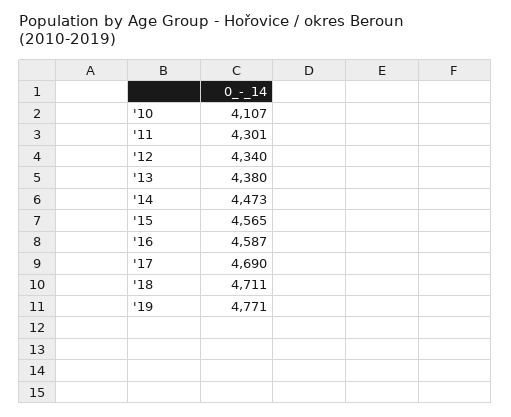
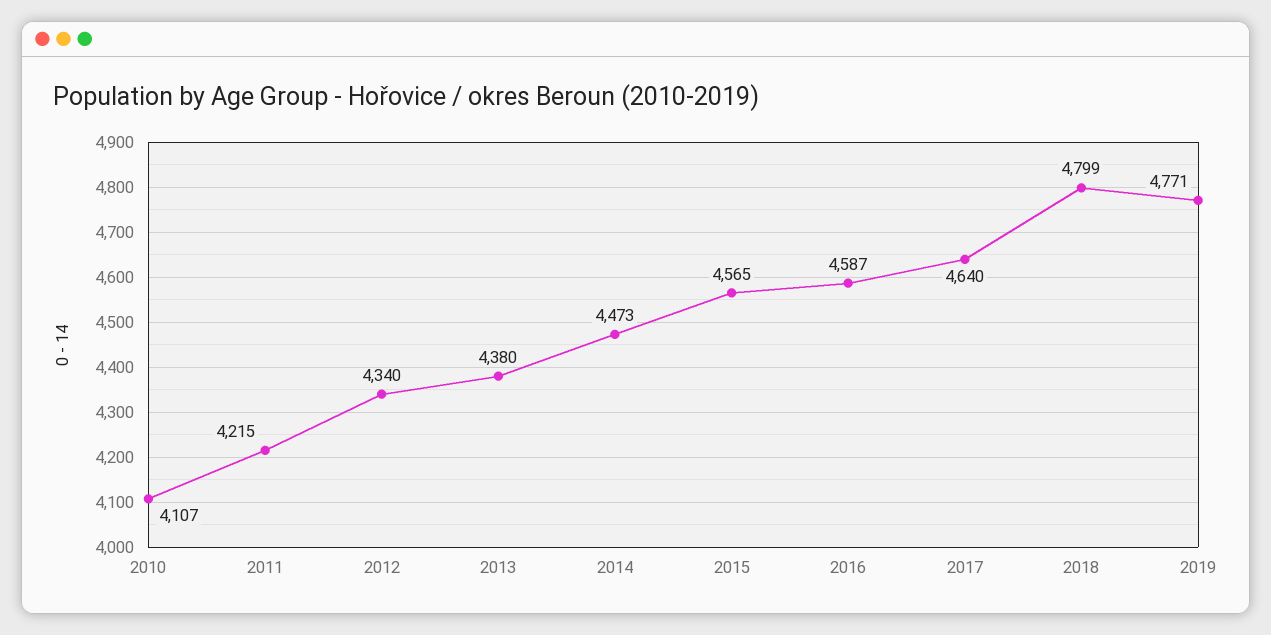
'11: 4301 -> 4215
'17: 4690 -> 4640
'18: 4711 -> 4799

